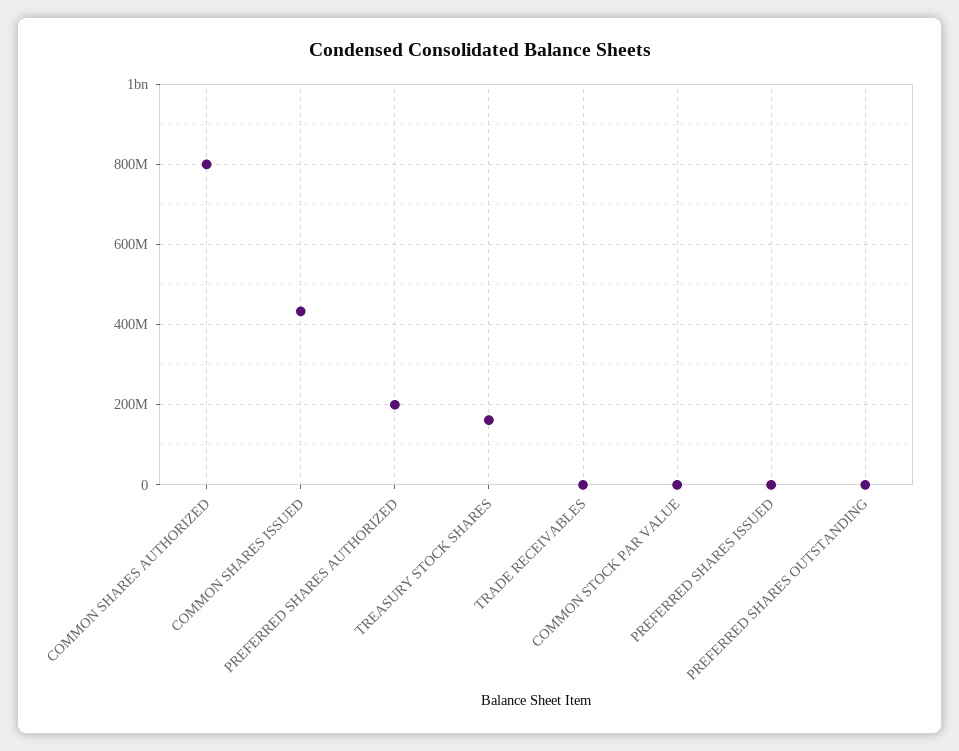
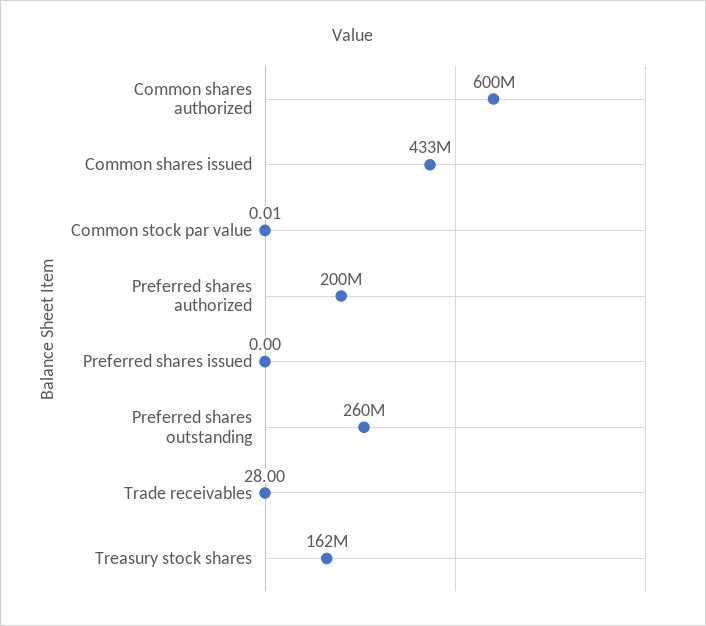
COMMON SHARES AUTHORIZED: 800000000 -> 600000000
PREFERRED SHARES OUTSTANDING: 0 -> 260000000

